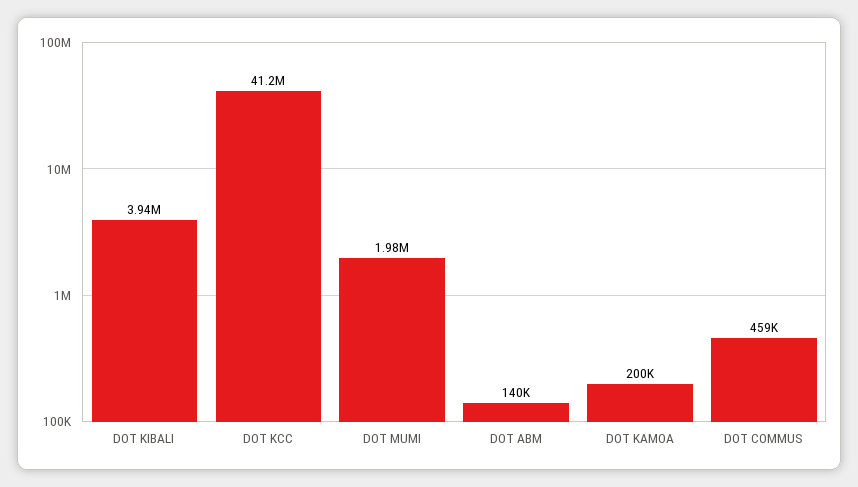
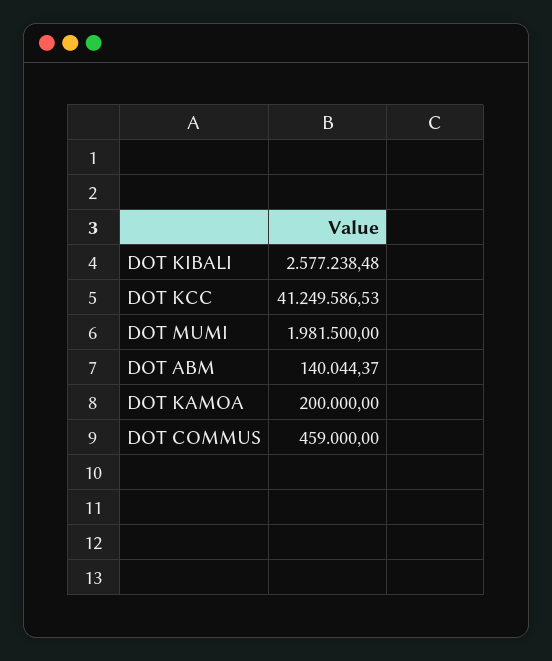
DOT KIBALI: 3940000 -> 2577238.48

